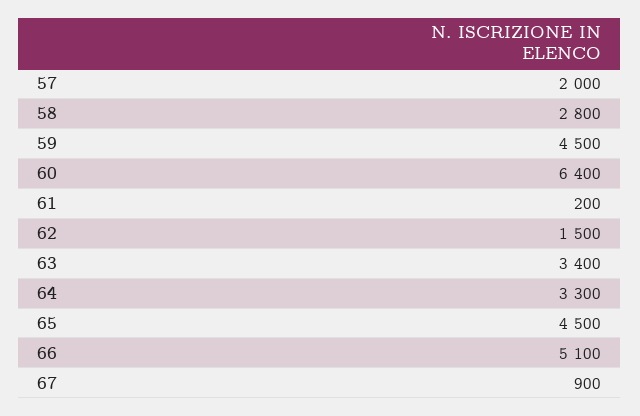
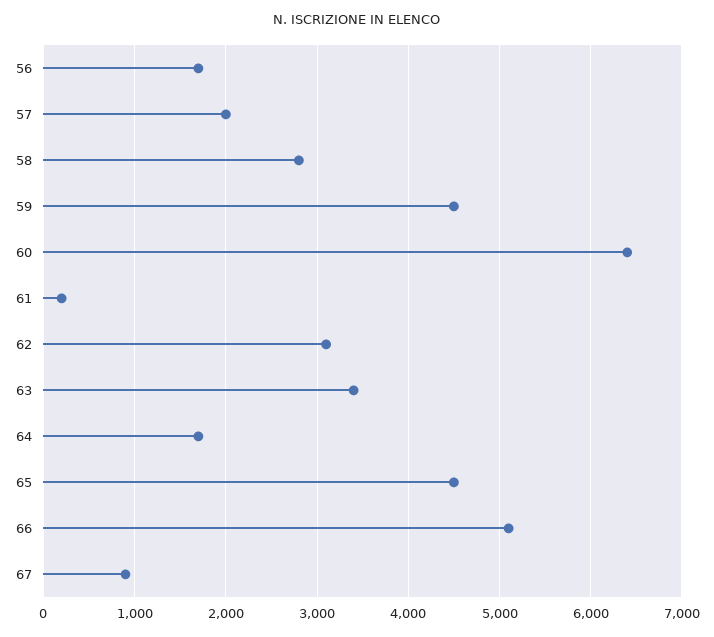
62: 1500 -> 3100
64: 3300 -> 1700
56: none -> 1700

